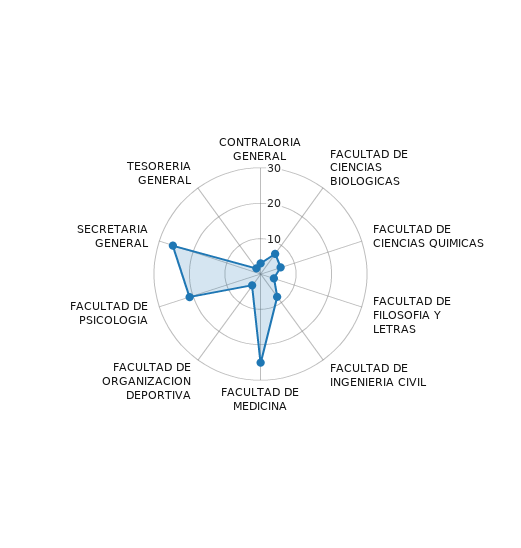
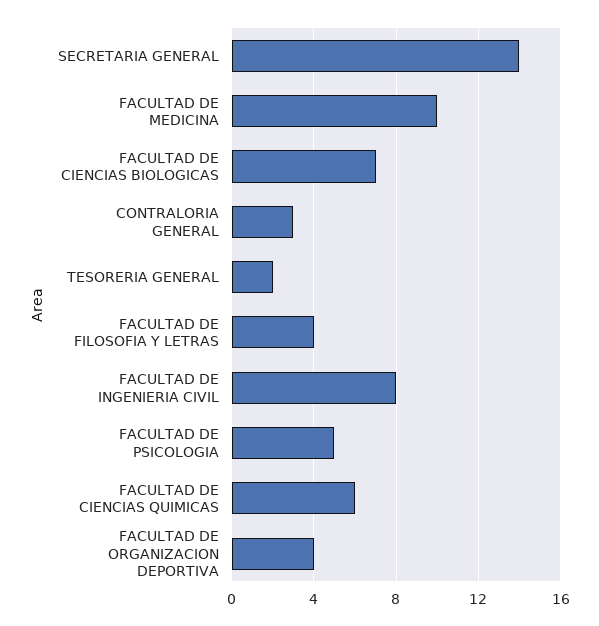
FACULTAD DE MEDICINA: 25 -> 10
FACULTAD DE PSICOLOGIA: 20 -> 5
SECRETARIA GENERAL: 25 -> 14

